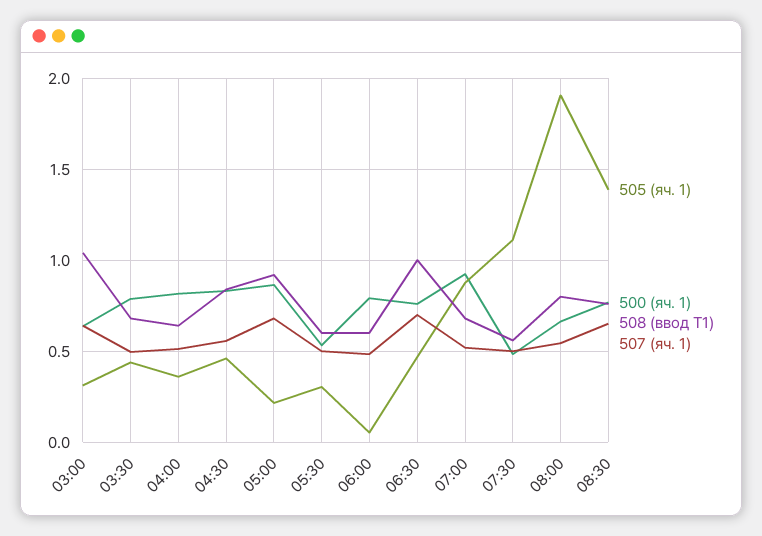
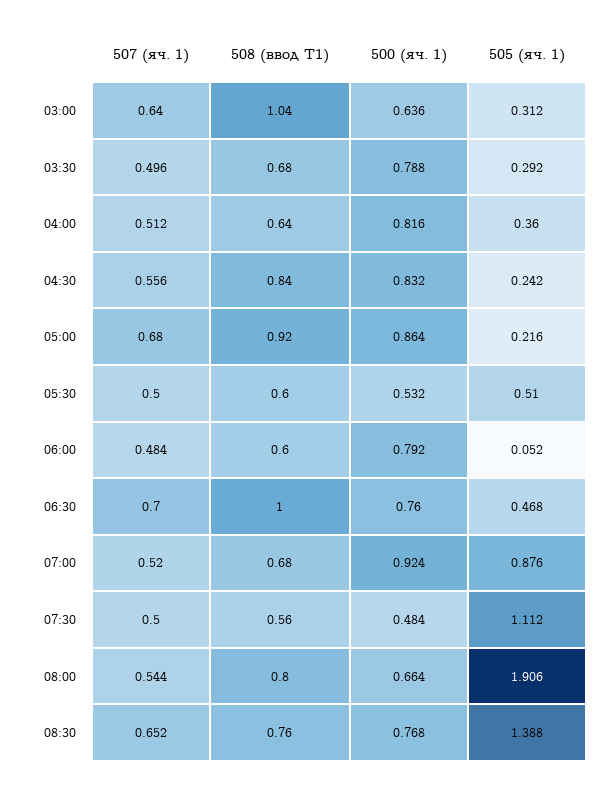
505 (яч. 1), 03:30: 0.45 -> 0.292
505 (яч. 1), 04:30: 0.45 -> 0.242
505 (яч. 1), 05:30: 0.3 -> 0.51

